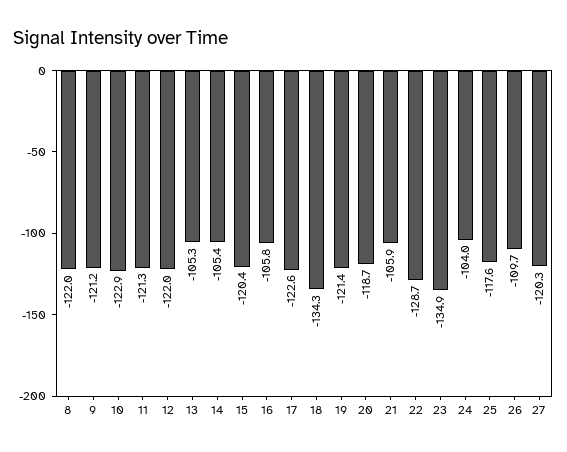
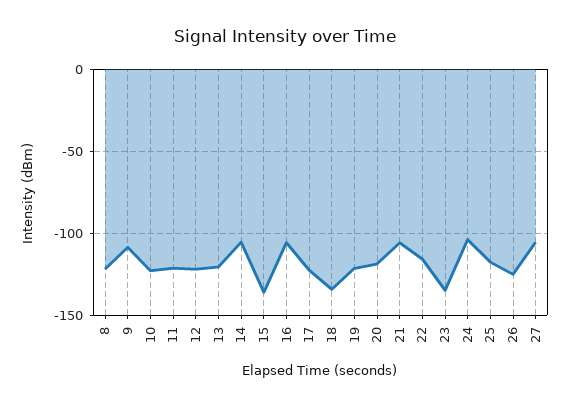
9: -121.2 -> -110
13: -105.3 -> -120
15: -120.4 -> -135
22: -128.7 -> -115
26: -109.7 -> -125
27: -120.3 -> -105

